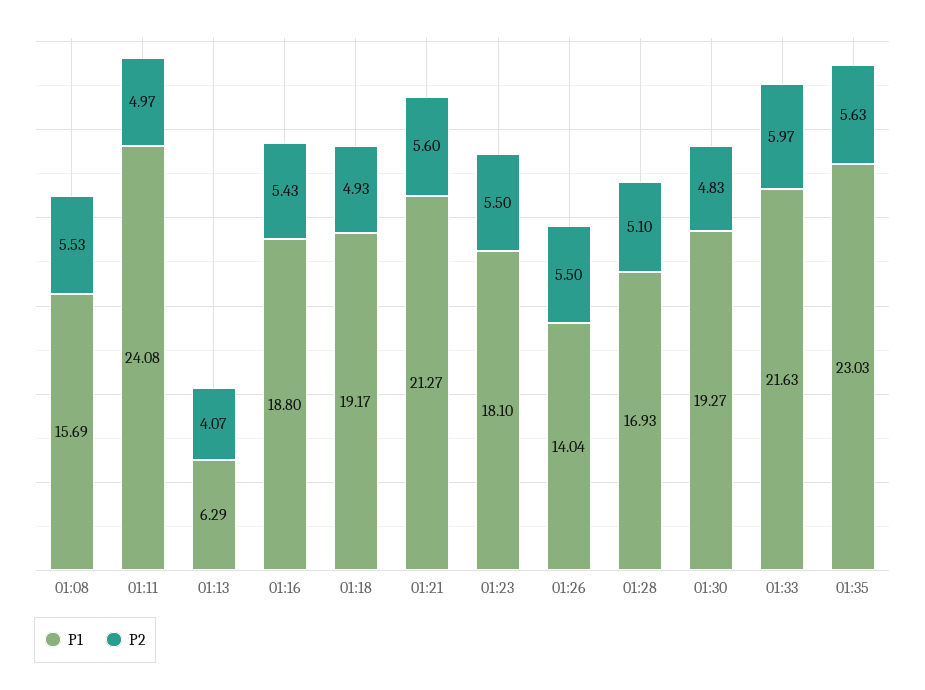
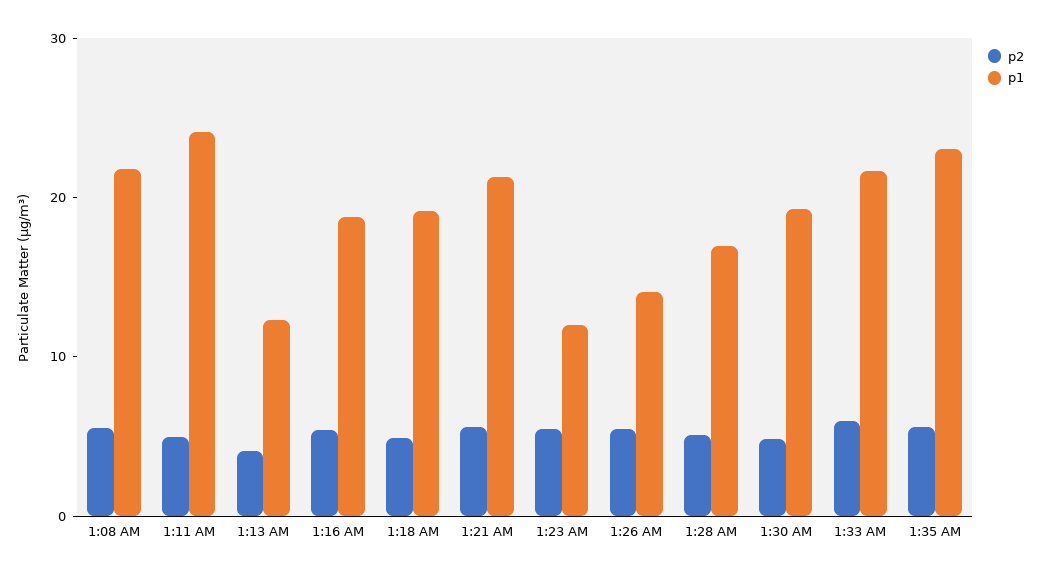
P1, 01:08: 15.69 -> 22
P1, 01:13: 6.29 -> 12
P1, 01:23: 18.1 -> 12

